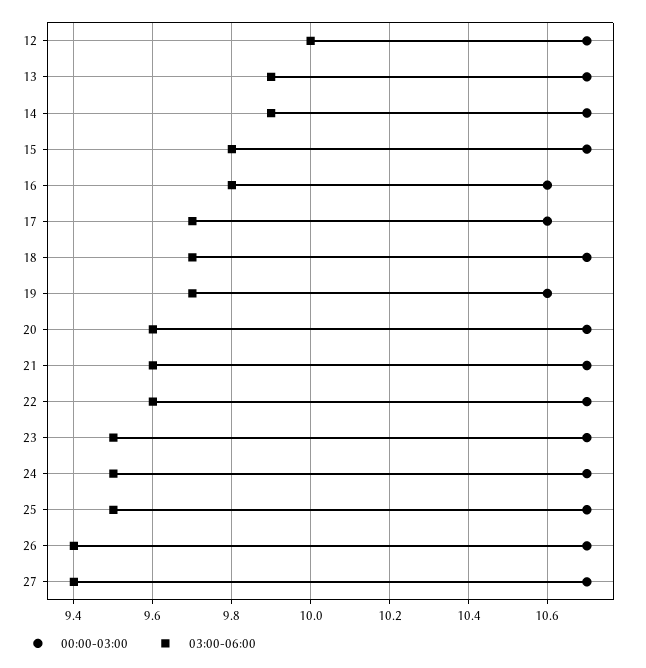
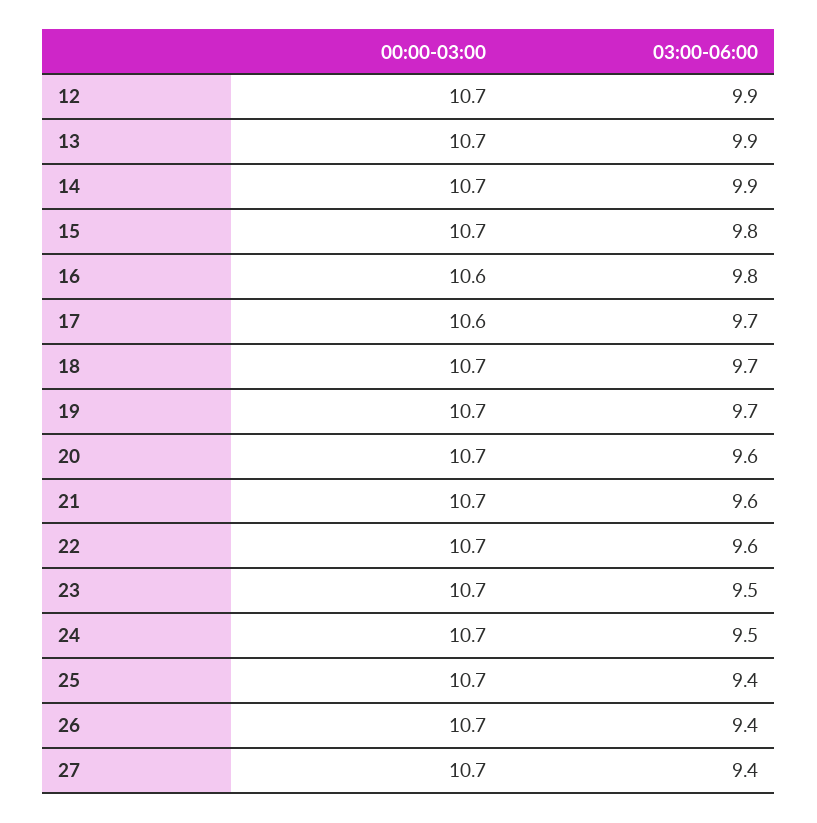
03:00-06:00, 12: 10 -> 9.9
00:00-03:00, 19: 10.6 -> 10.7
03:00-06:00, 25: 9.5 -> 9.4

